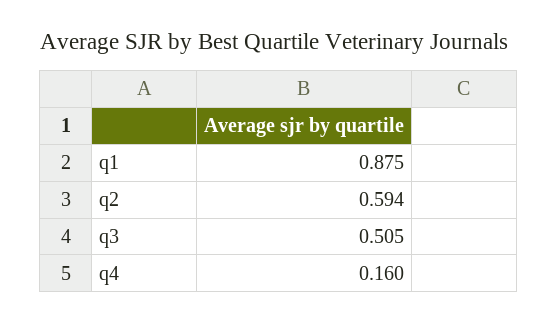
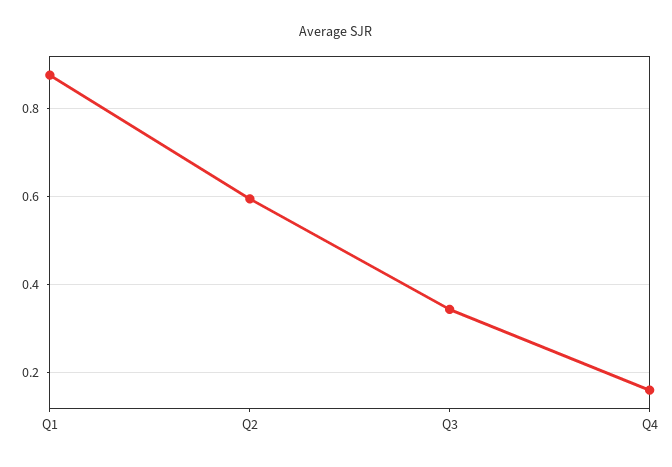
q3: 0.505 -> 0.34

